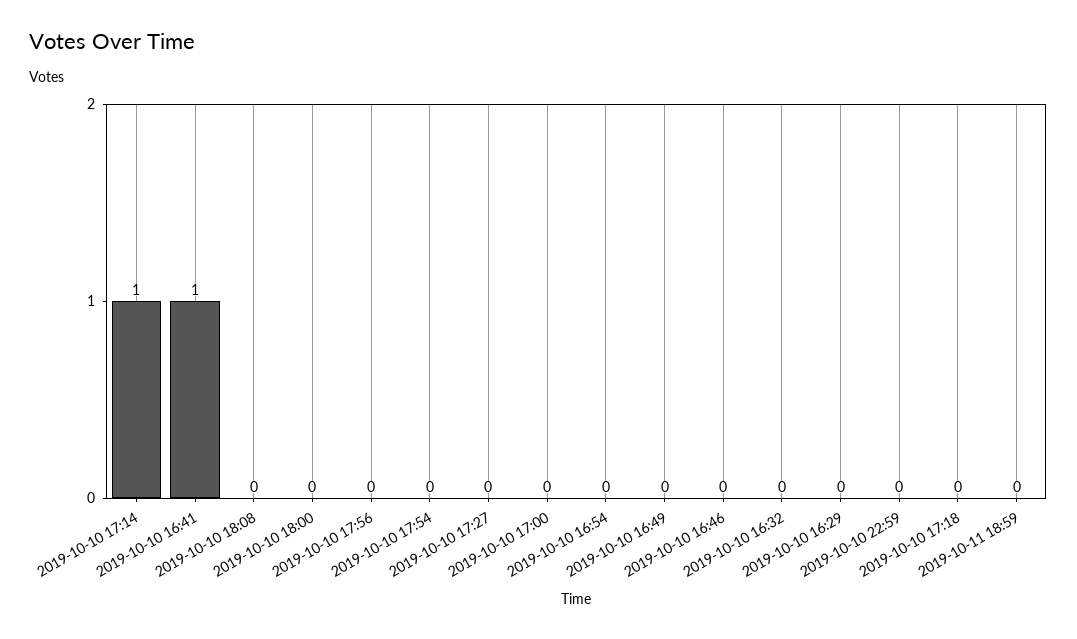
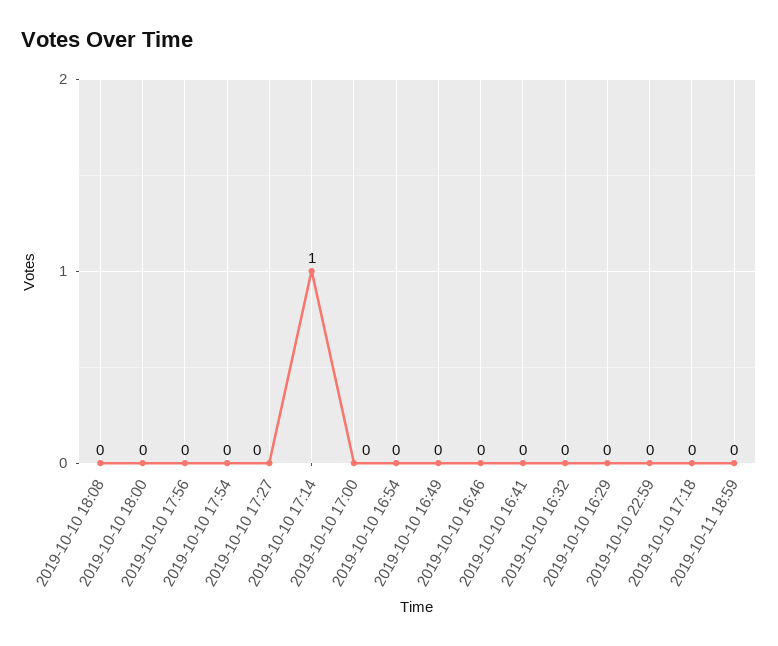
2019-10-10 16:41: 1 -> 0

